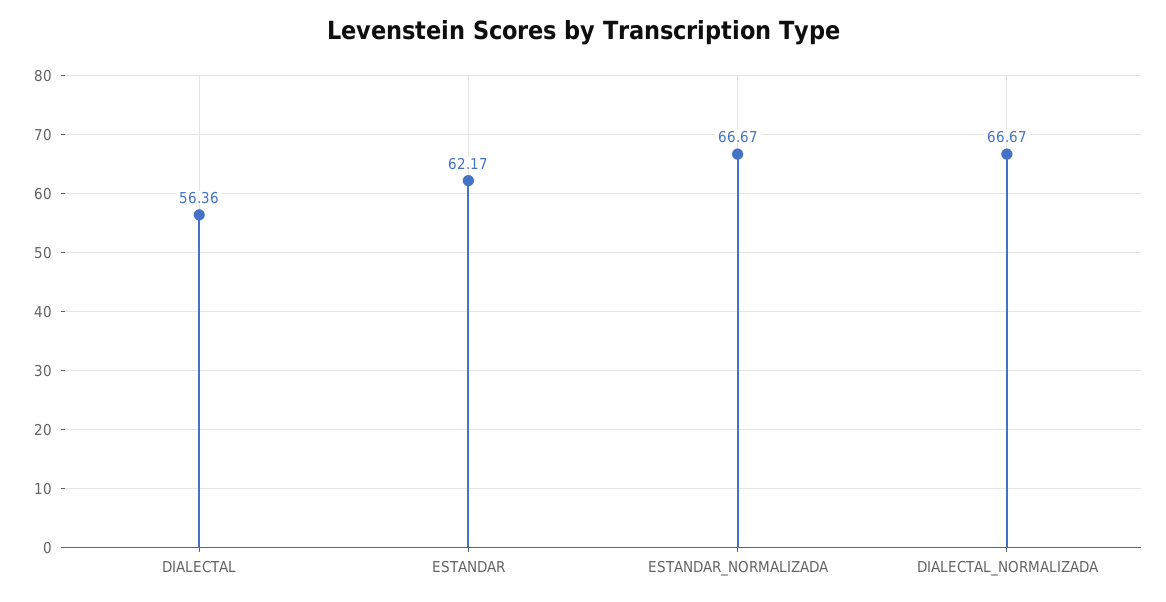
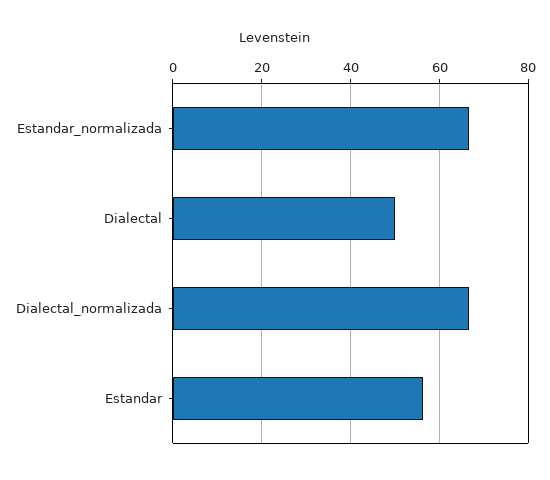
DIALECTAL: 56.36 -> 50
ESTANDAR: 62.17 -> 56

